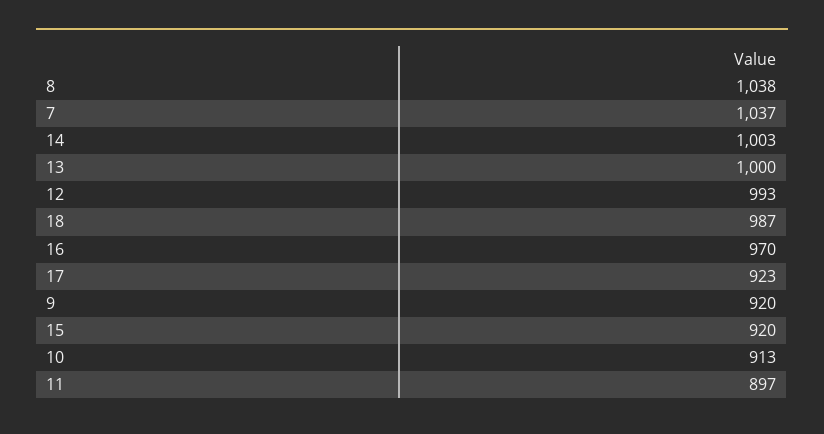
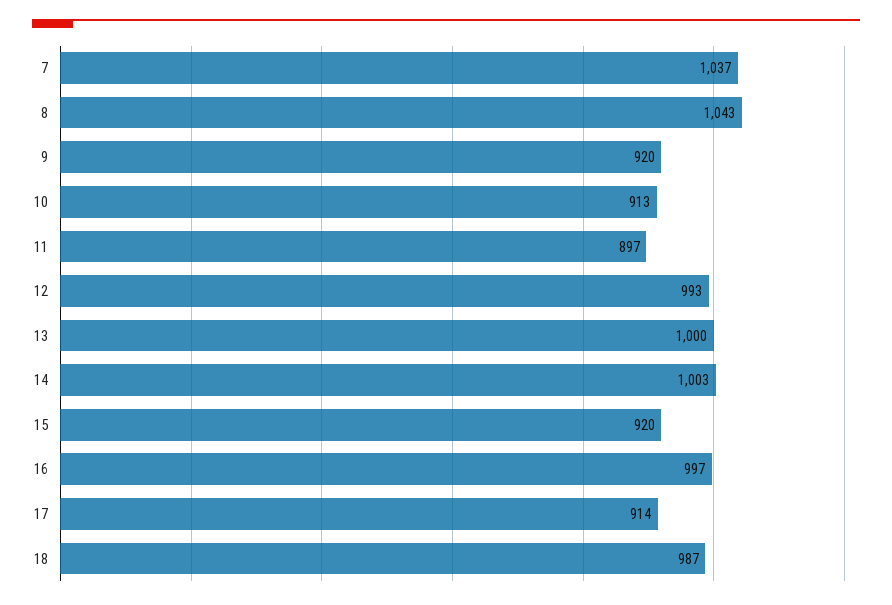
8: 1038 -> 1043
16: 970 -> 997
17: 923 -> 914

